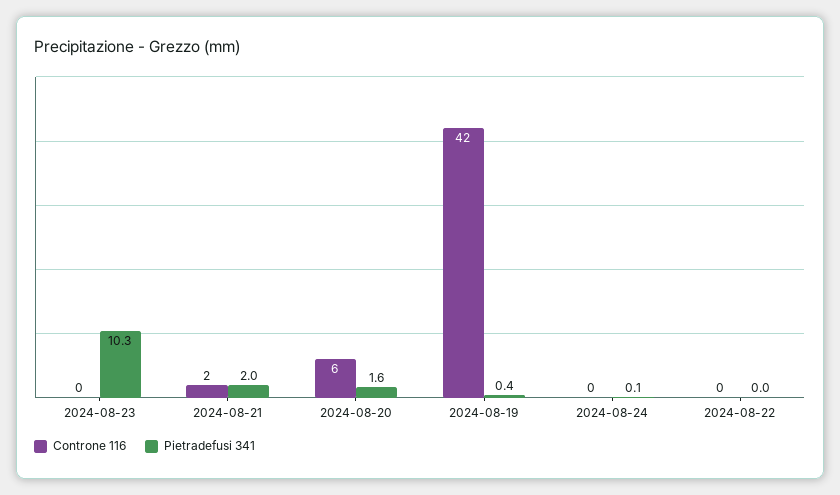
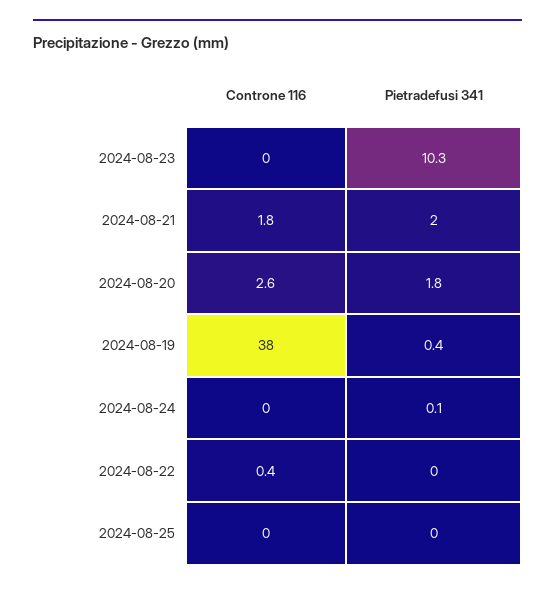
Controne 116, 2024-08-20: 6 -> 2.6
Pietradefusi 341, 2024-08-20: 1.6 -> 1.8
Controne 116, 2024-08-19: 42 -> 38
Controne 116, 2024-08-25: none -> 0
Pietradefusi 341, 2024-08-25: none -> 0

